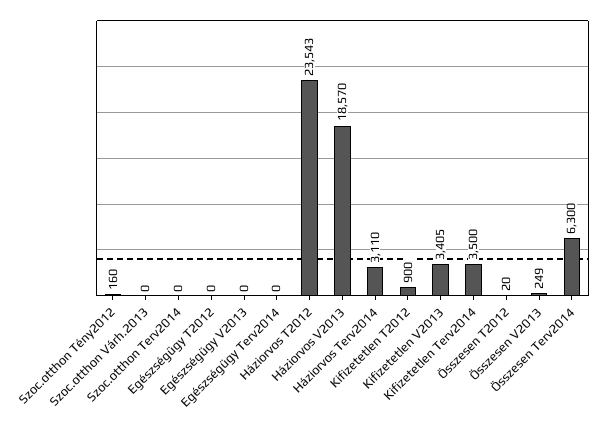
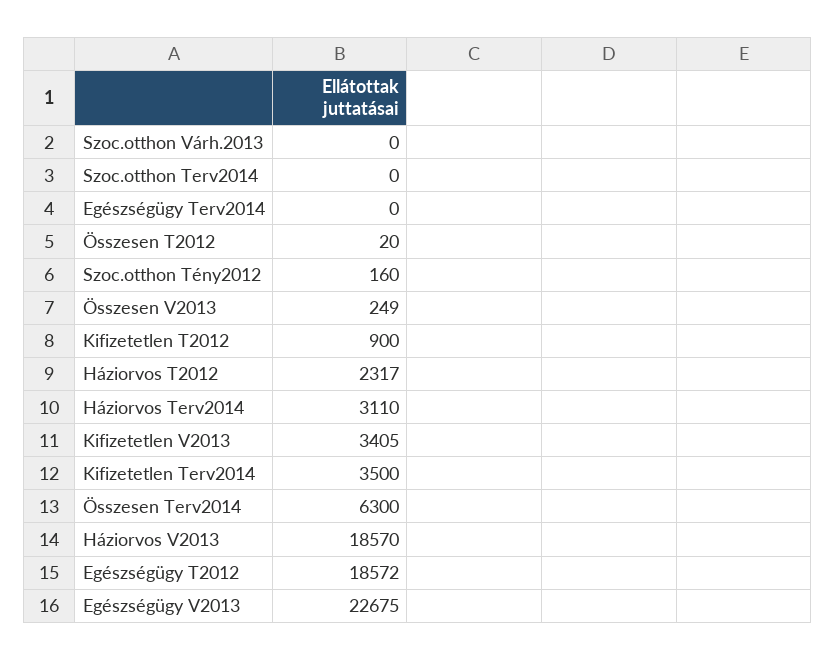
Egészségügy T2012: 0 -> 18572
Egészségügy V2013: 0 -> 22675
Háziorvos T2012: 23543 -> 2317

